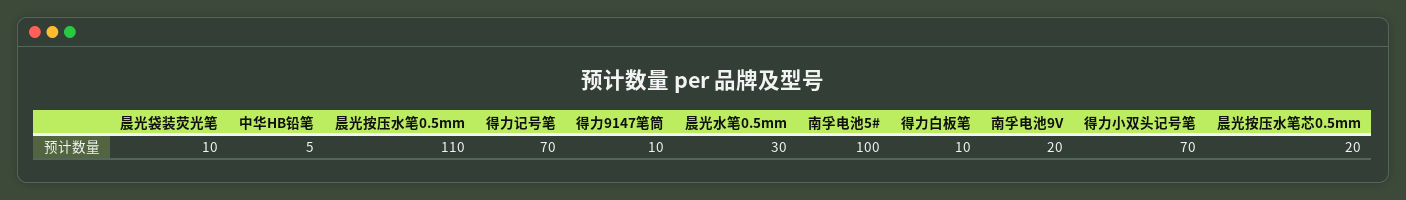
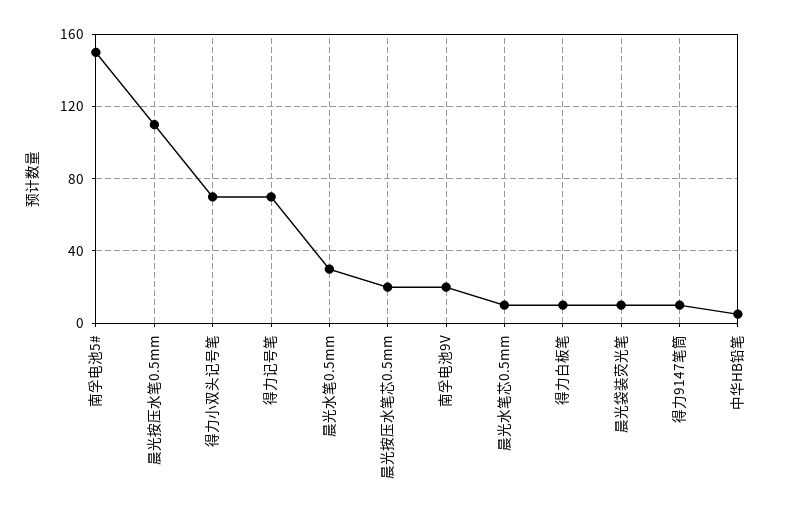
南孚电池5#: 100 -> 150
晨光水笔芯0.5mm: none -> 10

